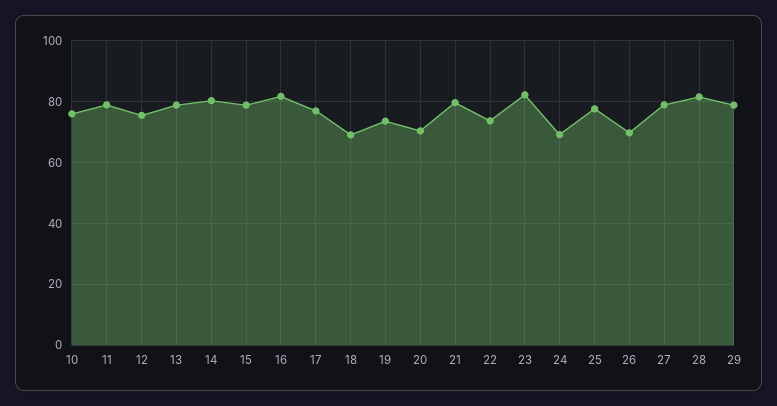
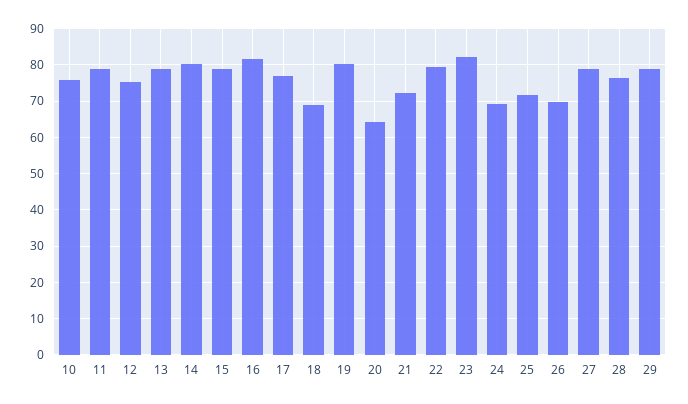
19: 74 -> 80
20: 70 -> 64
21: 80 -> 72
22: 74 -> 80
25: 78 -> 72
28: 82 -> 76

